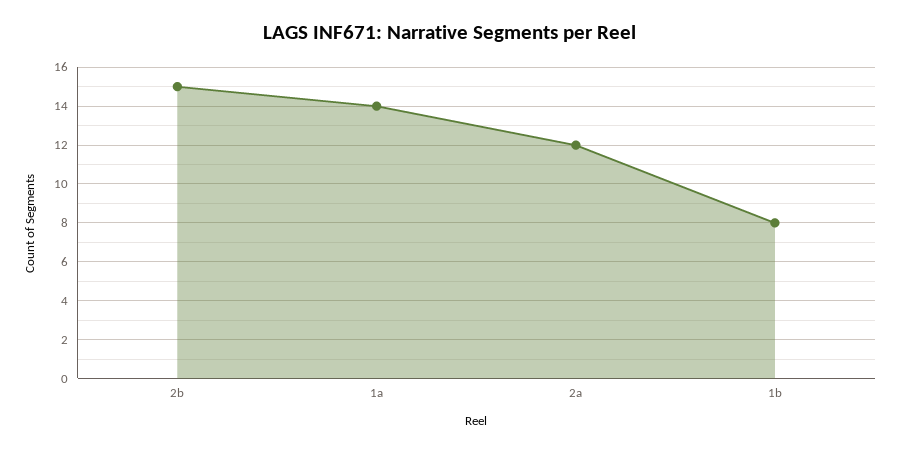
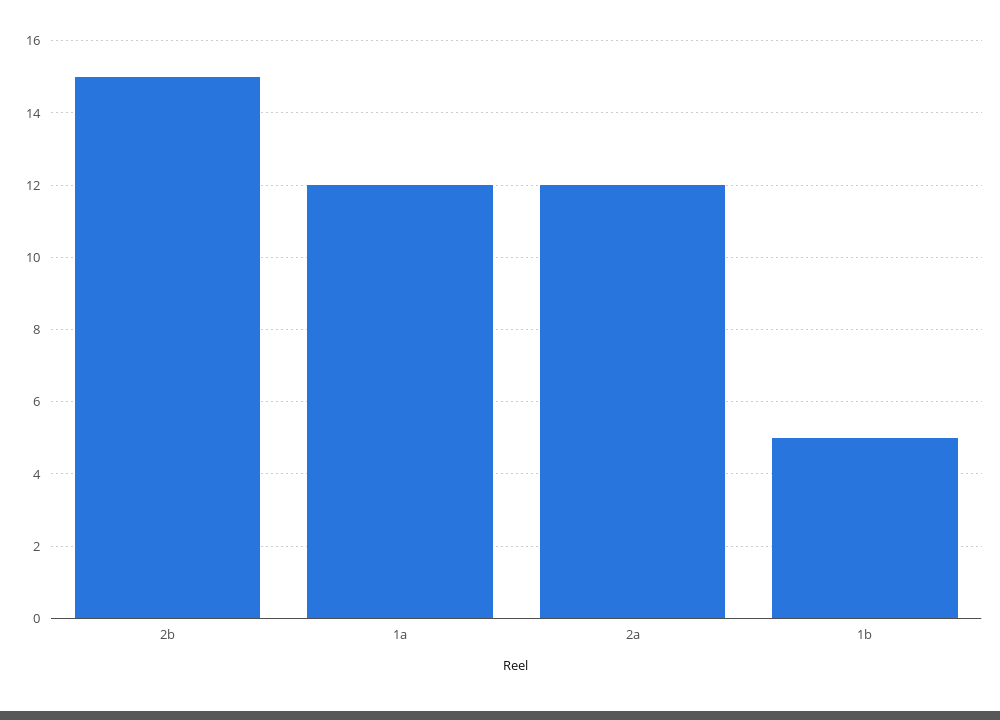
1a: 14 -> 12
1b: 8 -> 5

